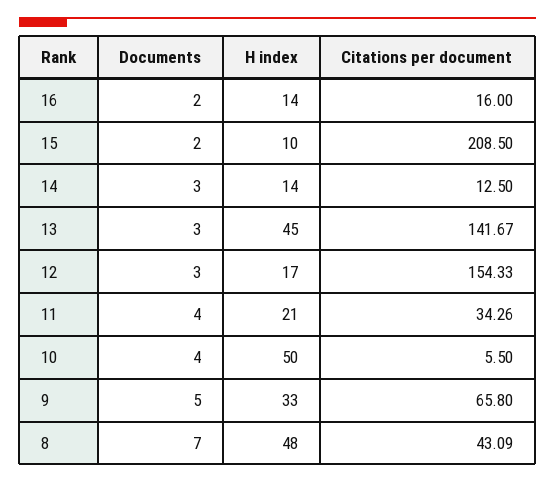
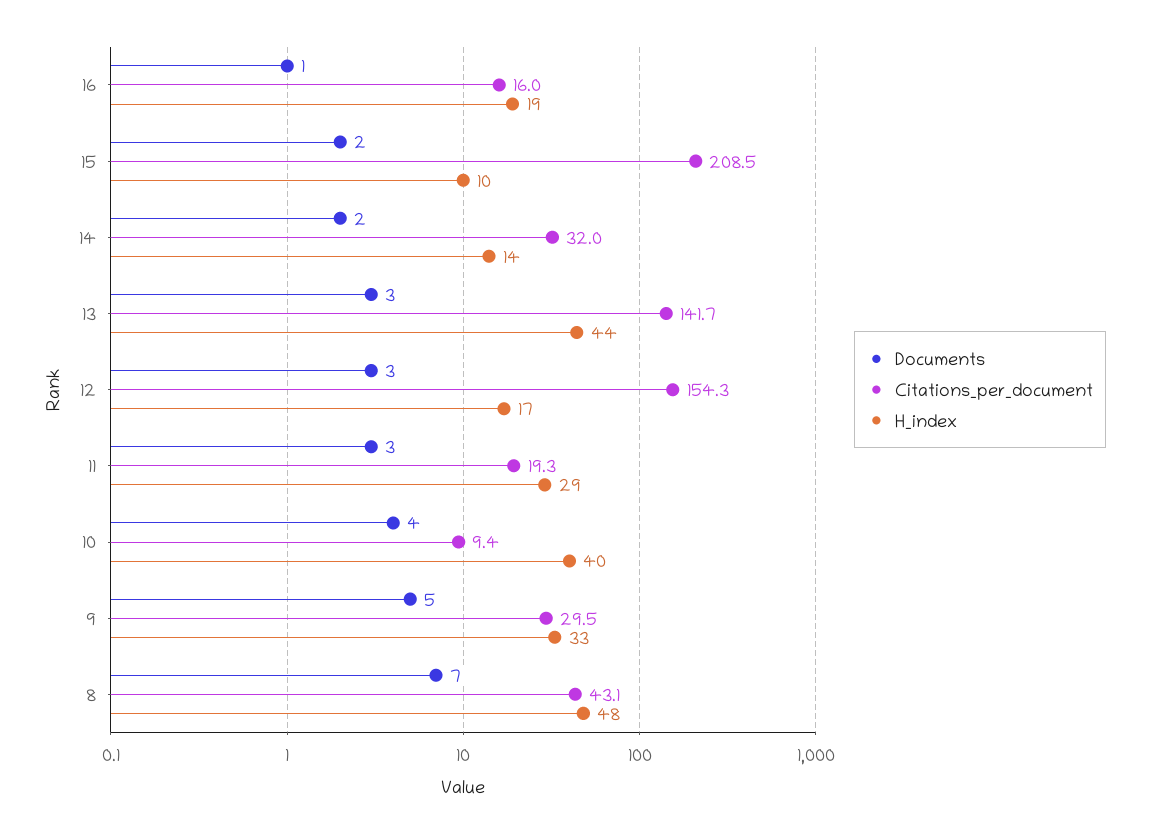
Documents, 16: 2 -> 1
H index, 16: 14 -> 19
Documents, 14: 3 -> 2
Citations per document, 14: 12.5 -> 32
H index, 13: 45 -> 44
Documents, 11: 4 -> 3
H index, 11: 21 -> 29
Citations per document, 11: 34.26 -> 19.3
H index, 10: 50 -> 40
Citations per document, 10: 5.5 -> 9.4
Citations per document, 9: 65.8 -> 29.5

